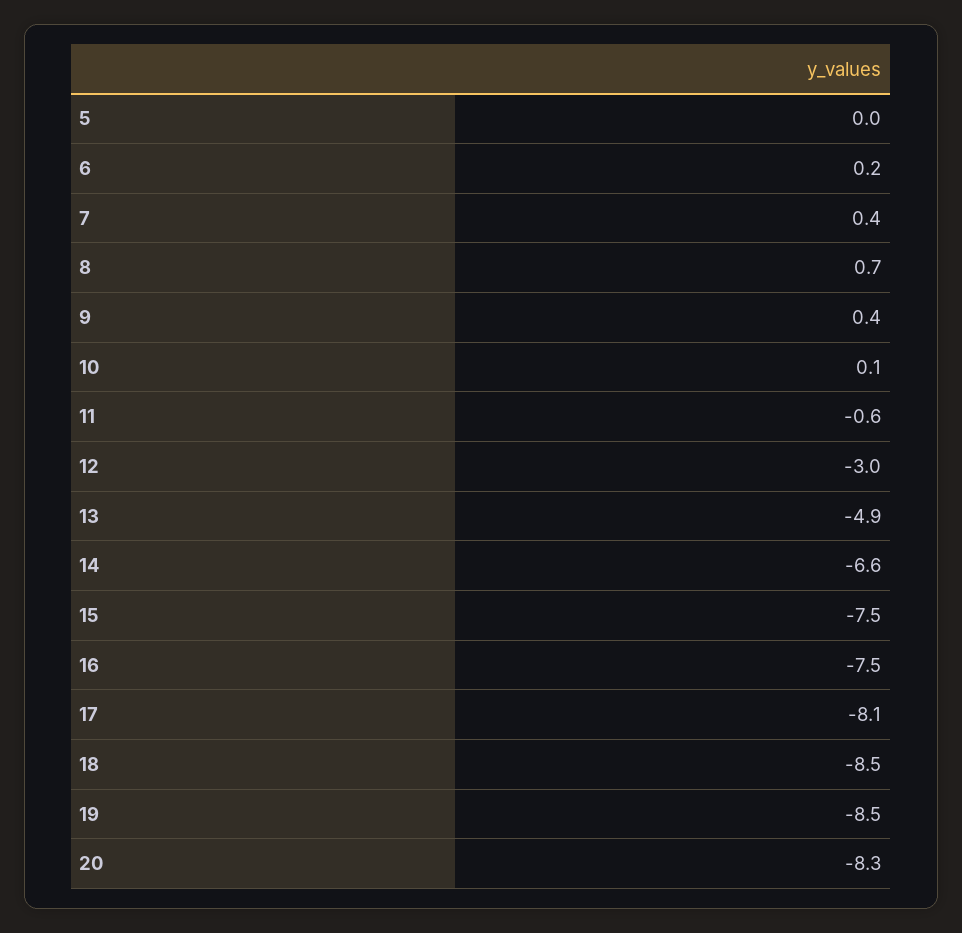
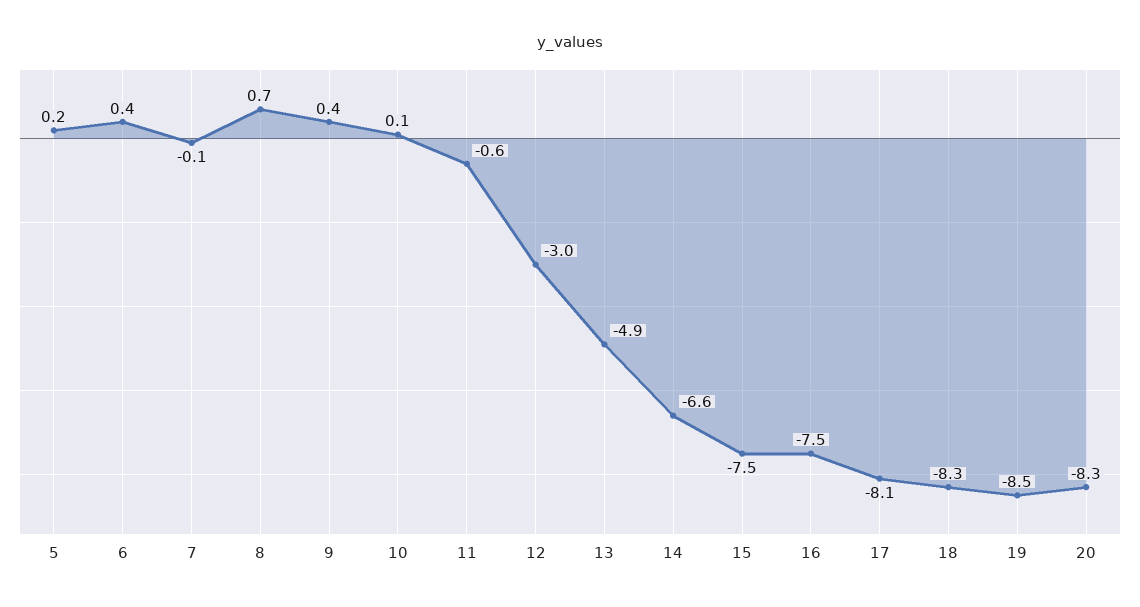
5: 0 -> 0.2
6: 0.2 -> 0.4
7: 0.4 -> -0.1
18: -8.5 -> -8.3

